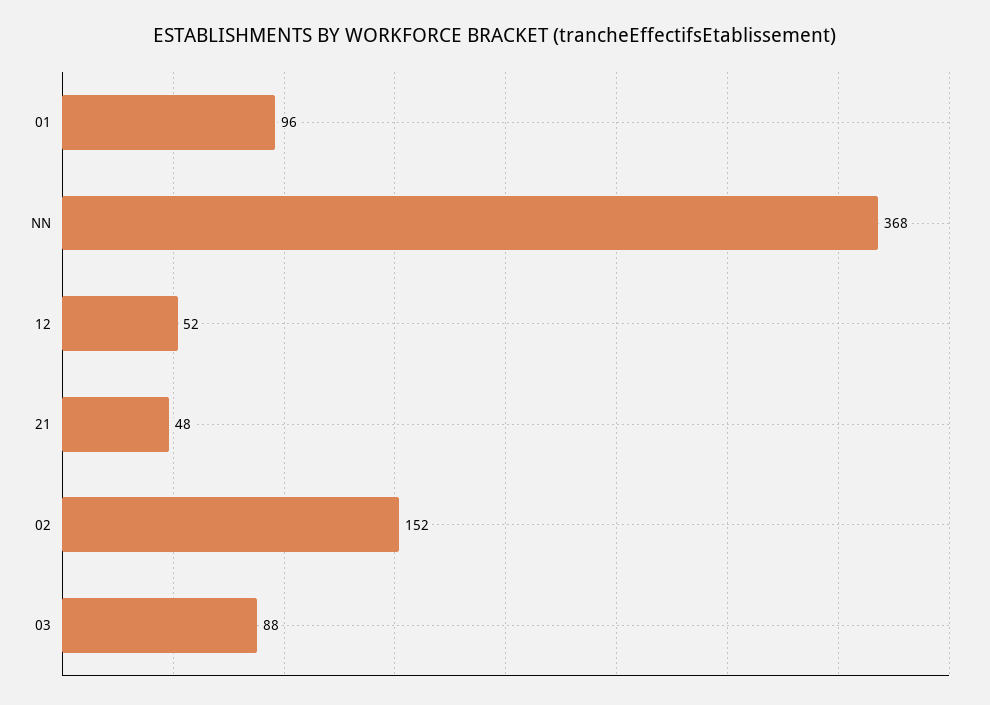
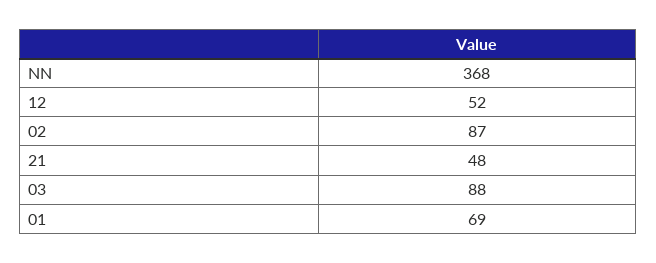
01: 96 -> 69
02: 152 -> 87

